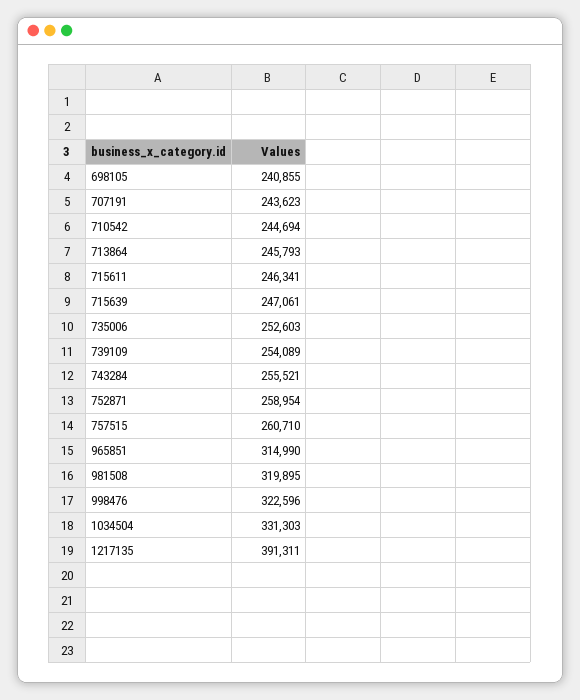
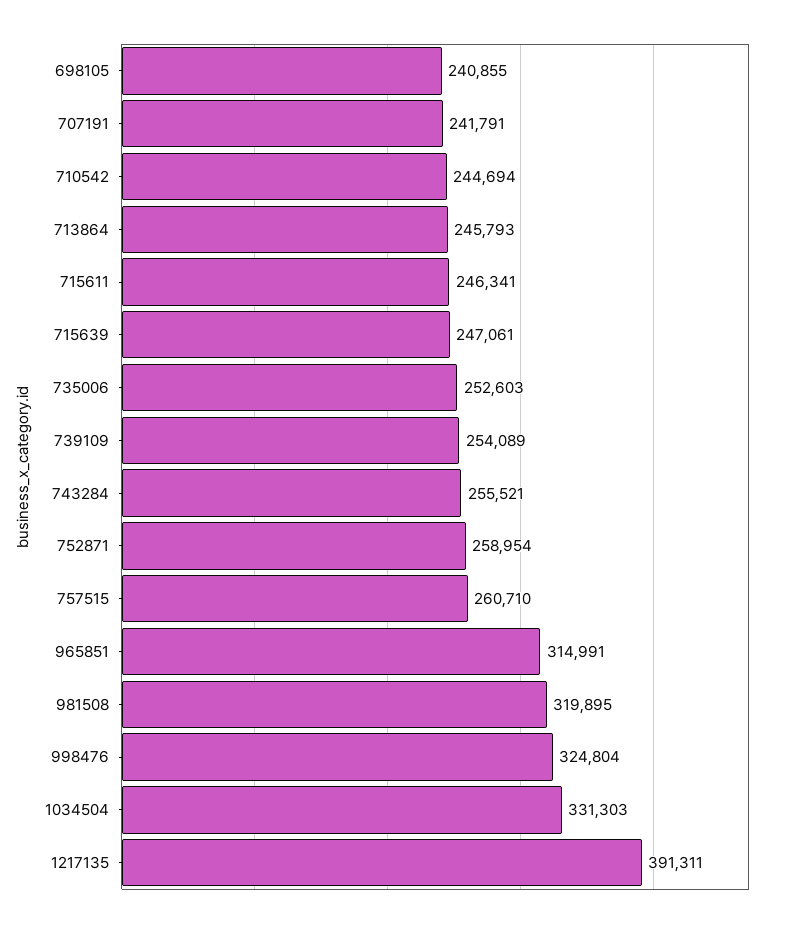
707191: 243623 -> 241791
965851: 314990 -> 314991
998476: 322596 -> 324804

